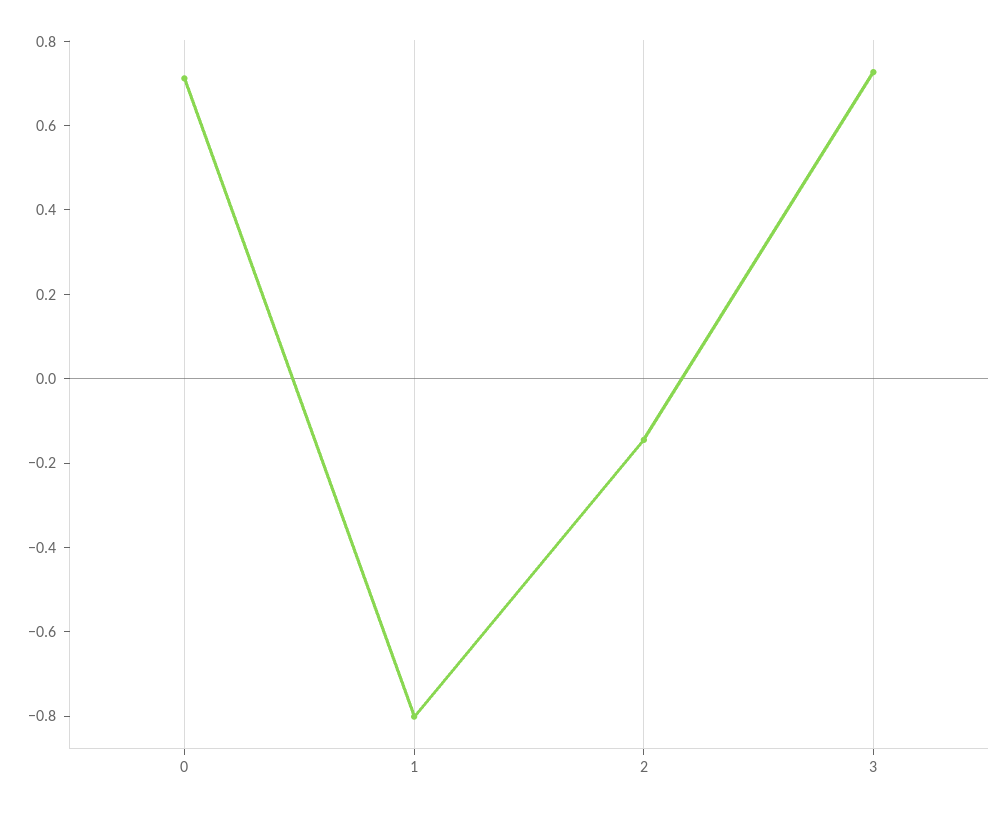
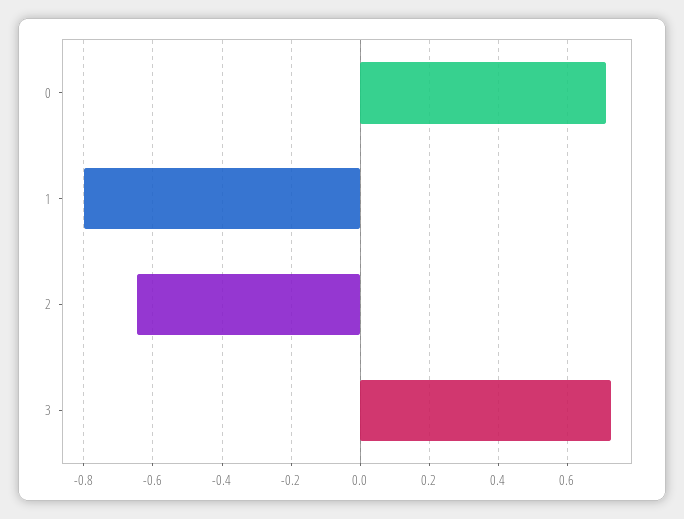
2: -0.15 -> -0.64

